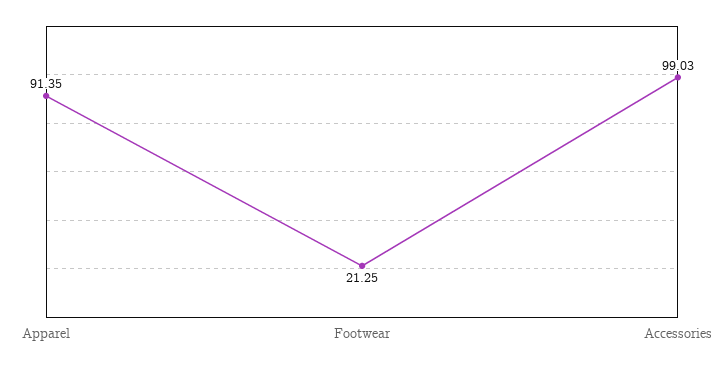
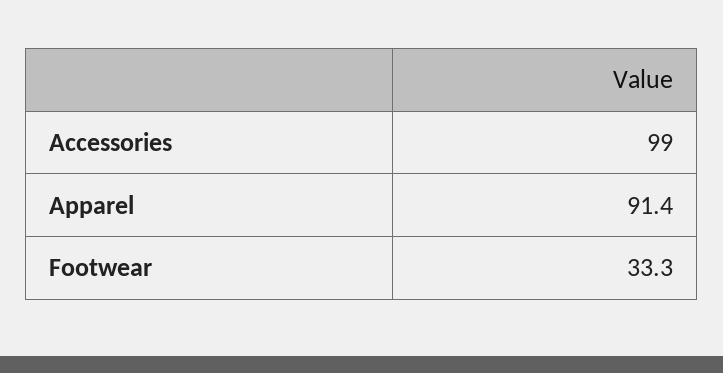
Footwear: 21.25 -> 33.3

